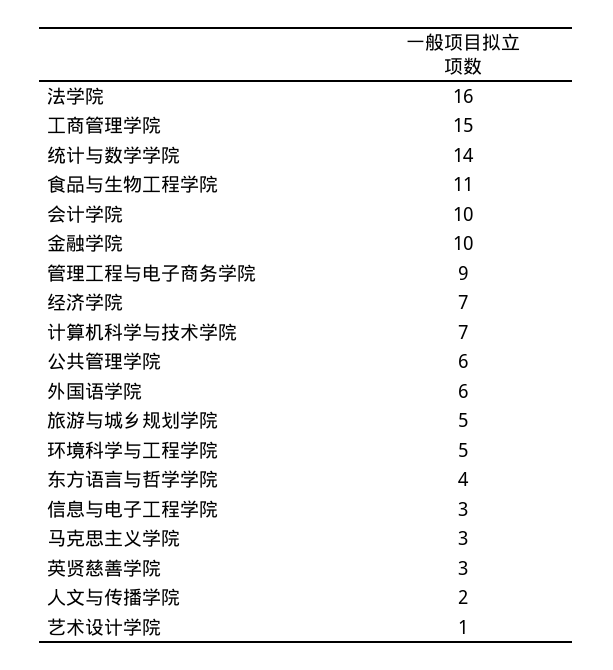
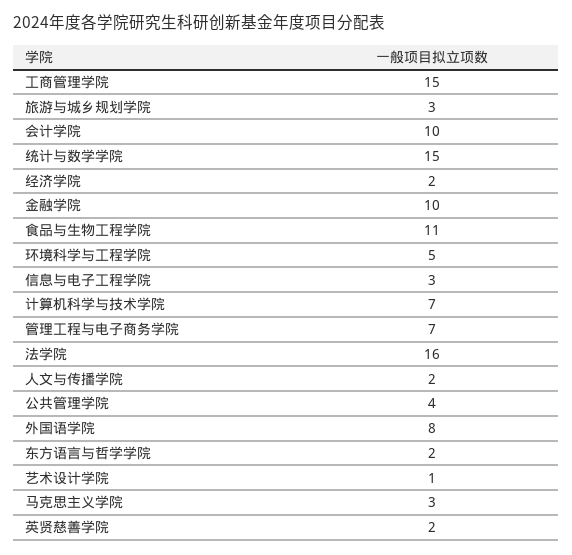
统计与数学学院: 14 -> 15
管理工程与电子商务学院: 9 -> 7
经济学院: 7 -> 2
公共管理学院: 6 -> 4
外国语学院: 6 -> 8
旅游与城乡规划学院: 5 -> 3
东方语言与哲学学院: 4 -> 2
英贤慈善学院: 3 -> 2

